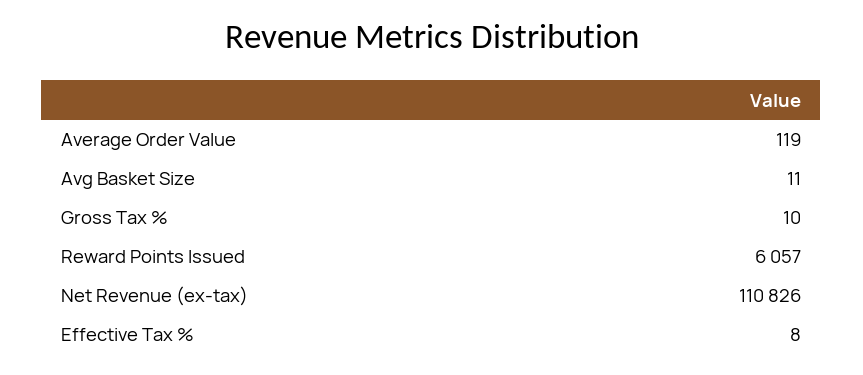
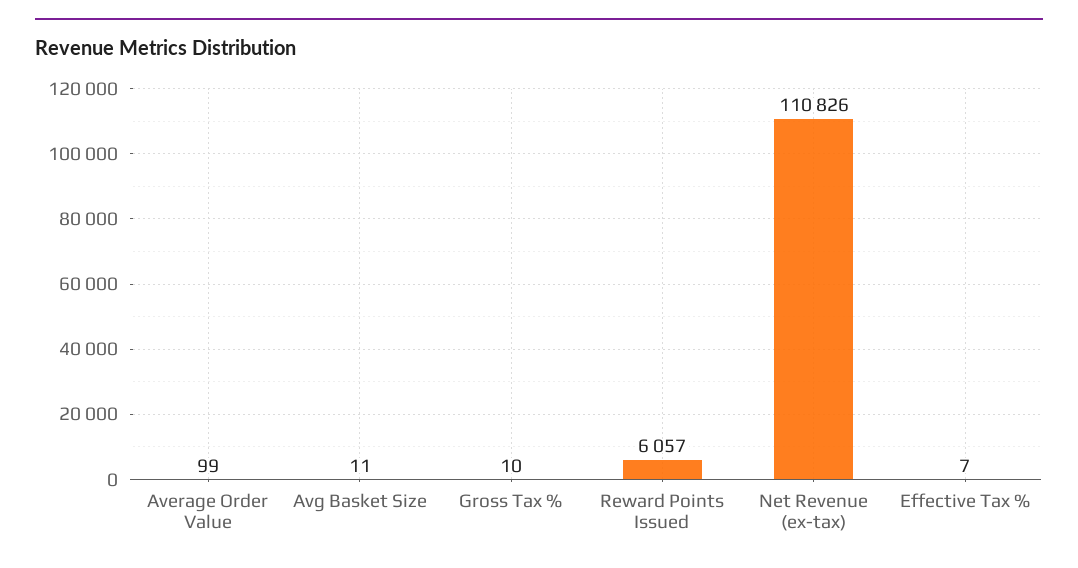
Average Order Value: 119 -> 99
Effective Tax %: 8 -> 7

